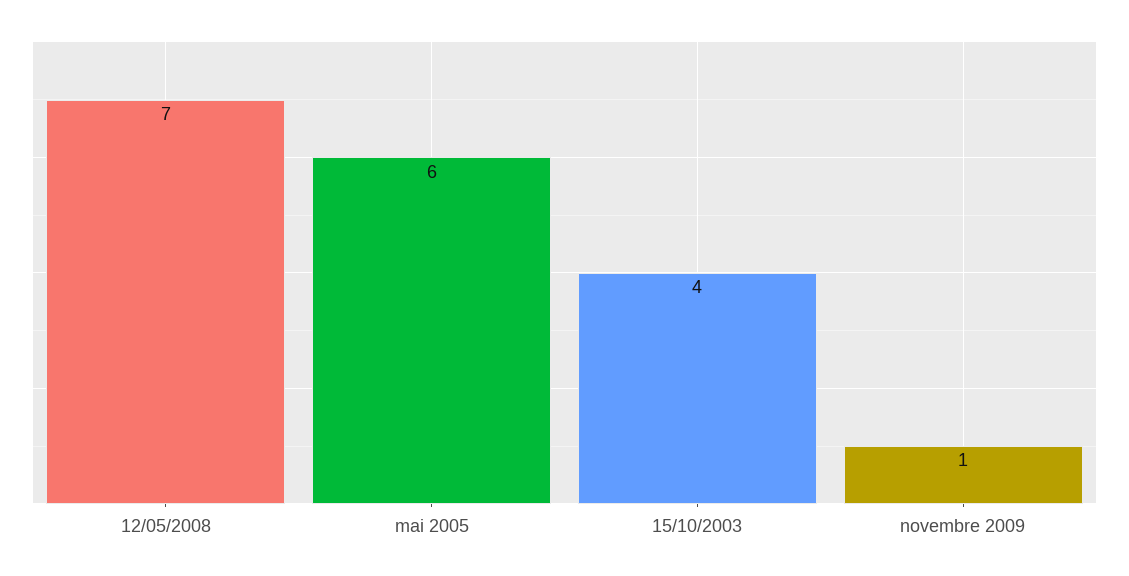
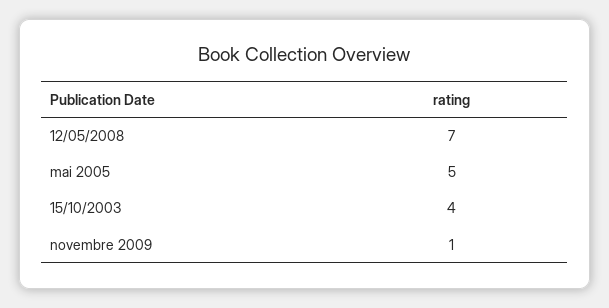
mai 2005: 6 -> 5

